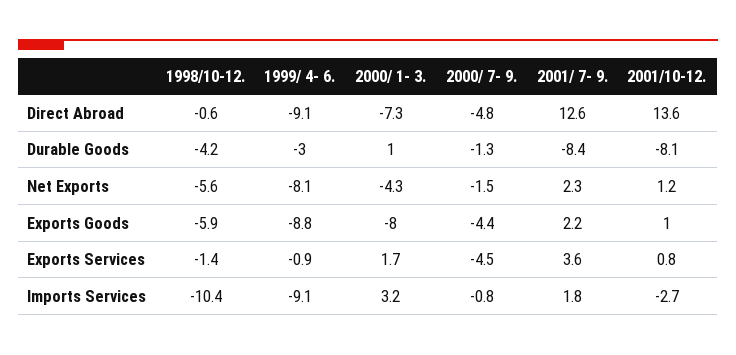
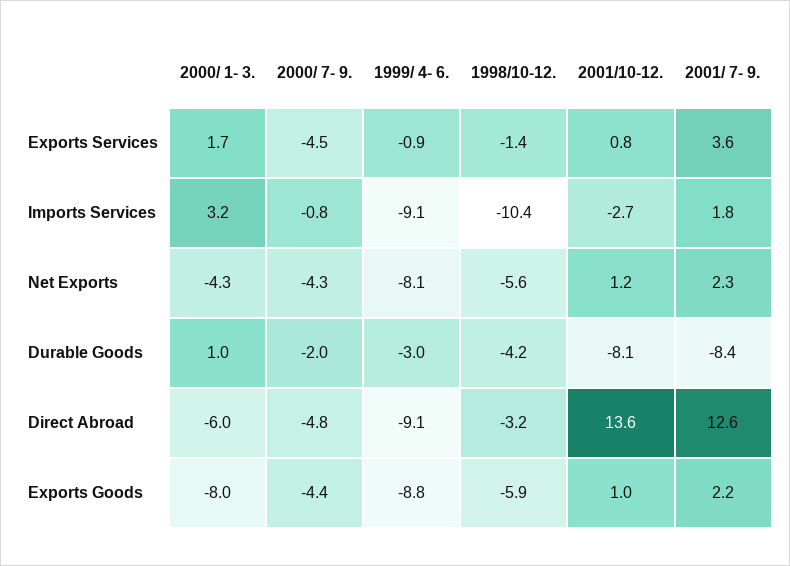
1998/10-12., Direct Abroad: -0.6 -> -3.2
2000/ 1- 3., Direct Abroad: -7.3 -> -6
2000/ 7- 9., Durable Goods: -1.3 -> -2
2000/ 7- 9., Net Exports: -1.5 -> -4.3

